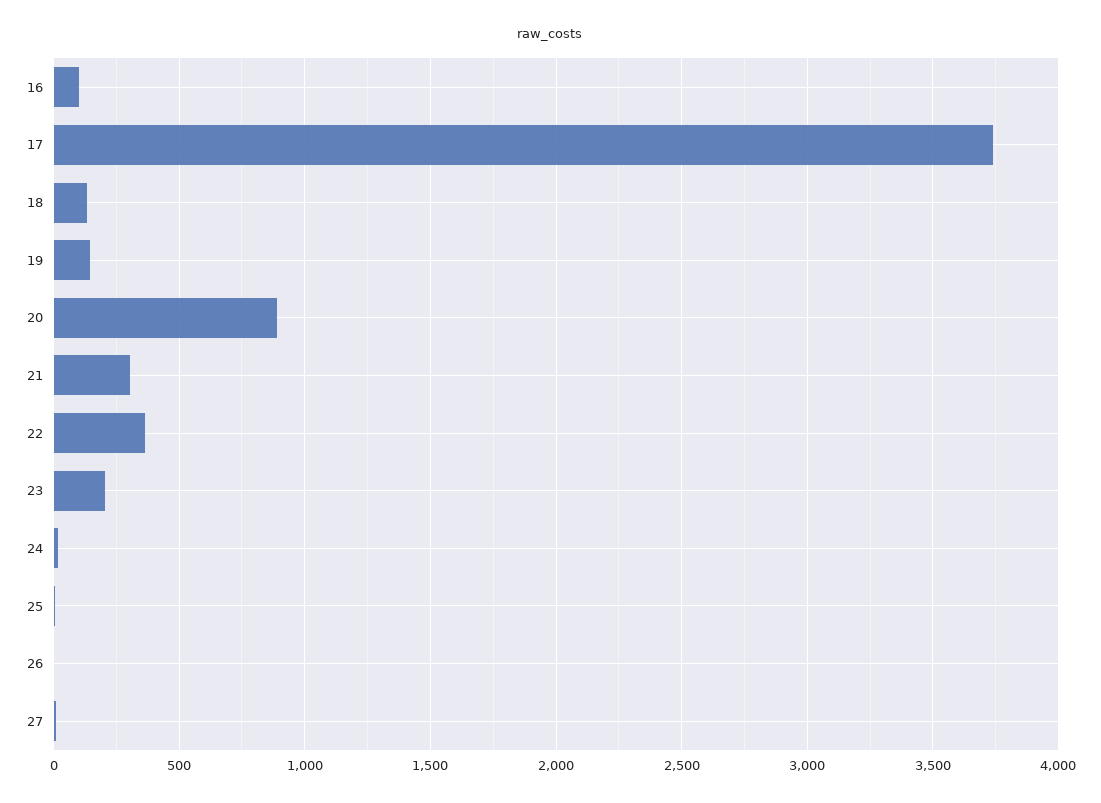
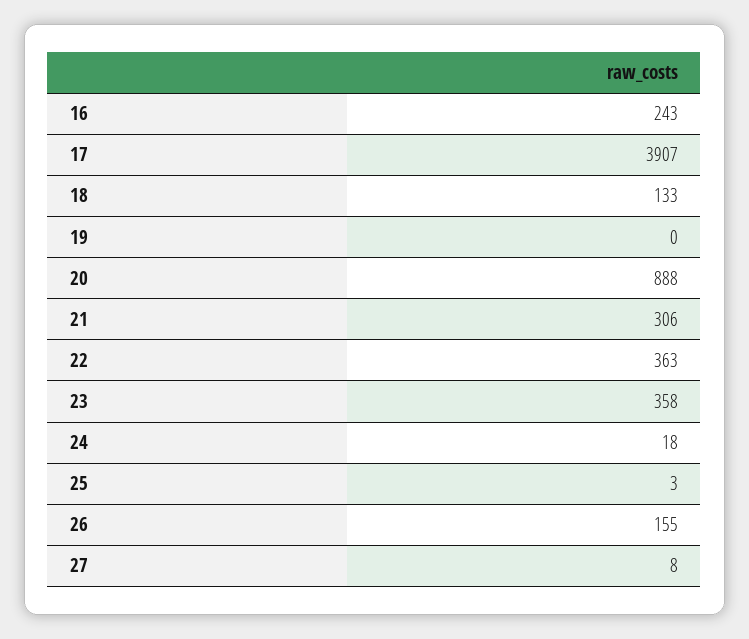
16: 100 -> 243
17: 3750 -> 3907
19: 150 -> 0
23: 200 -> 358
26: 0 -> 155

